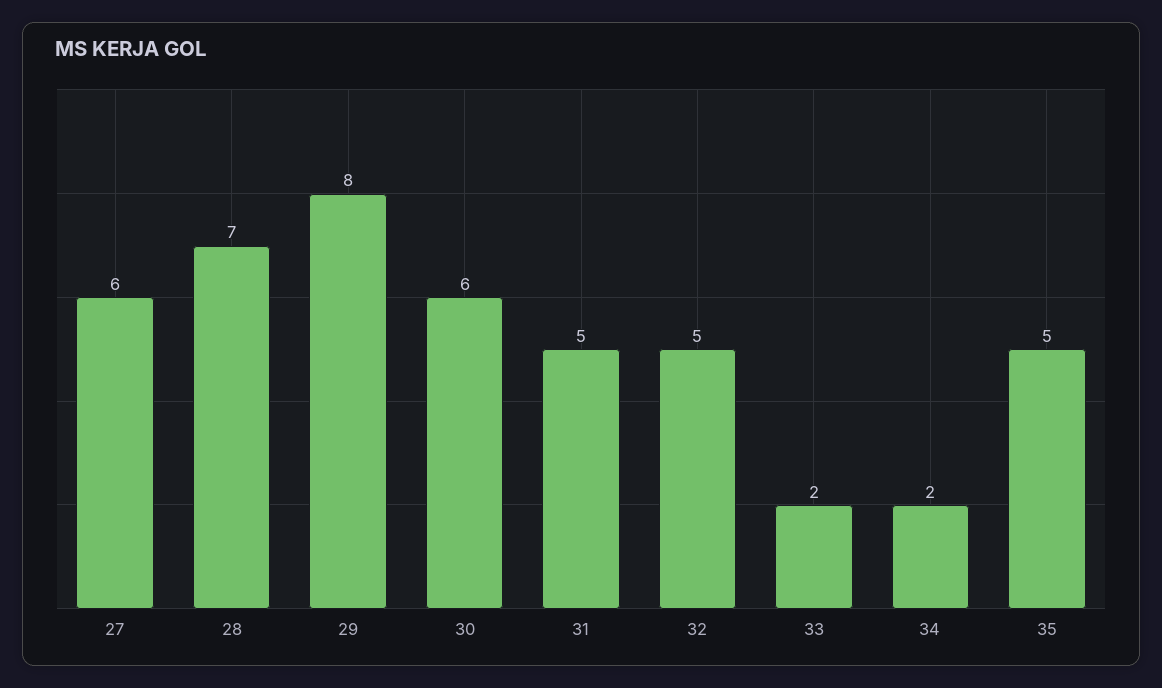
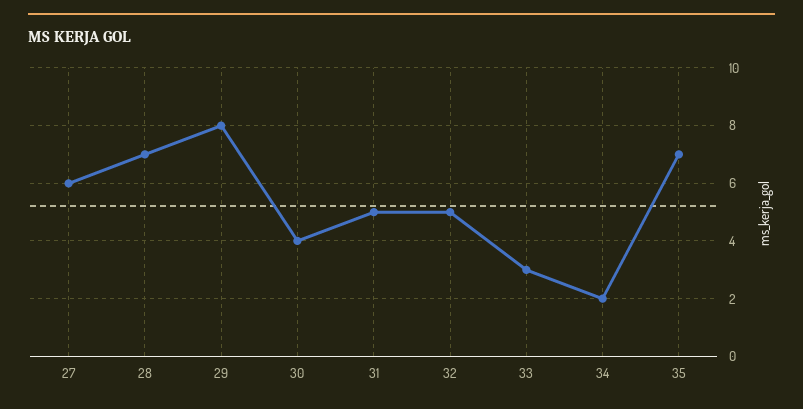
30: 6 -> 4
33: 2 -> 3
35: 5 -> 7

